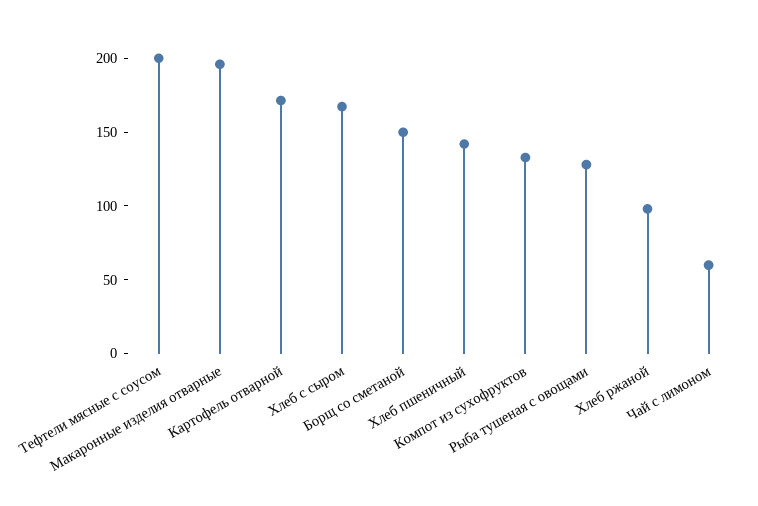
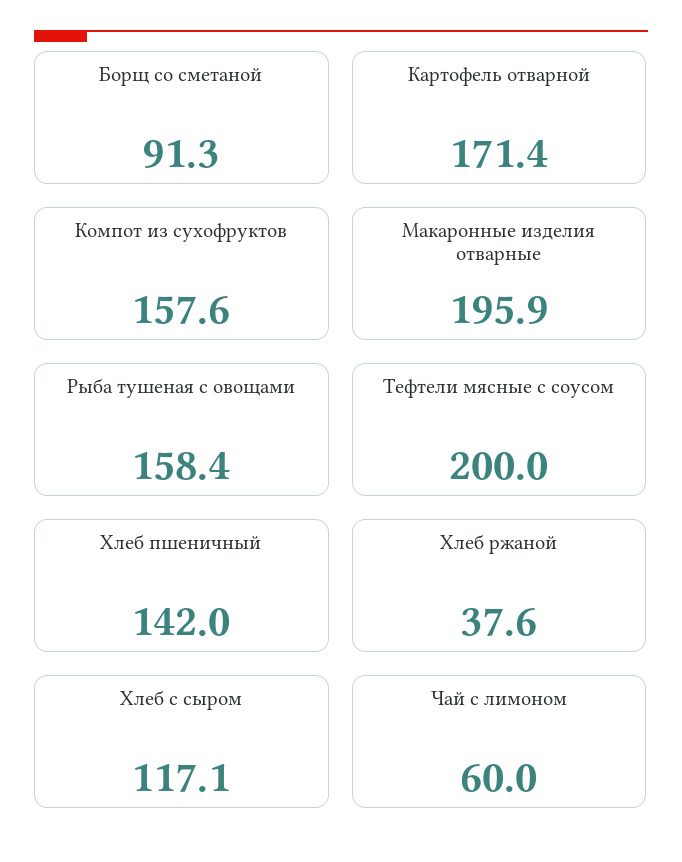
Хлеб с сыром: 170 -> 117.1
Борщ со сметаной: 150 -> 91.3
Компот из сухофруктов: 130 -> 157.6
Рыба тушеная с овощами: 130 -> 158.4
Хлеб ржаной: 100 -> 37.6

